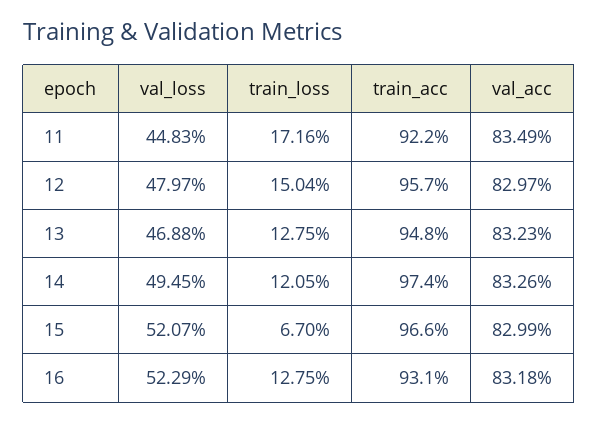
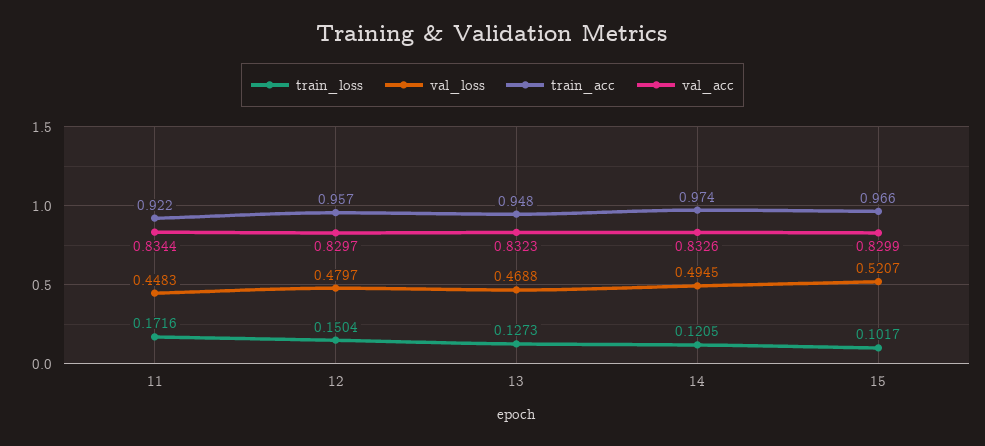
val_acc, 11: 0.8349 -> 0.8344
train_loss, 13: 0.1275 -> 0.1273
train_loss, 15: 0.067 -> 0.1017
val_loss, 16: 0.5229 -> none
train_loss, 16: 0.1275 -> none
train_acc, 16: 0.931 -> none
val_acc, 16: 0.8318 -> none

